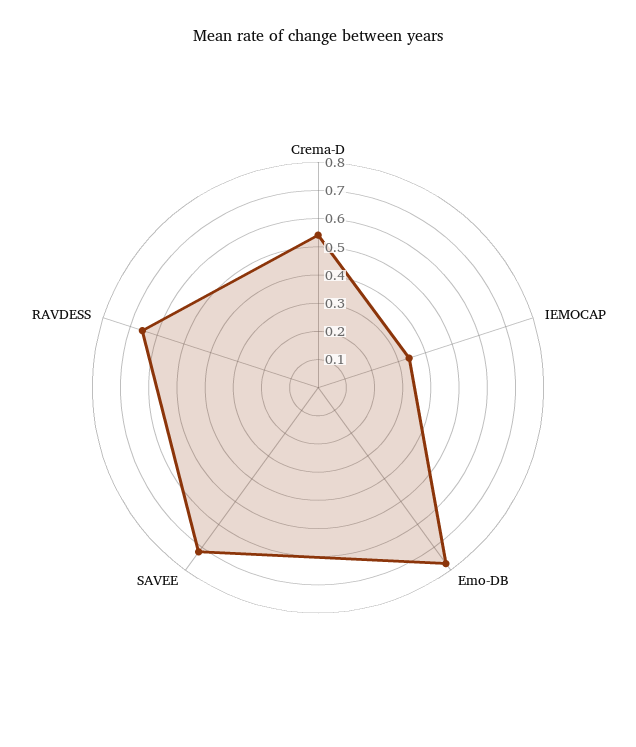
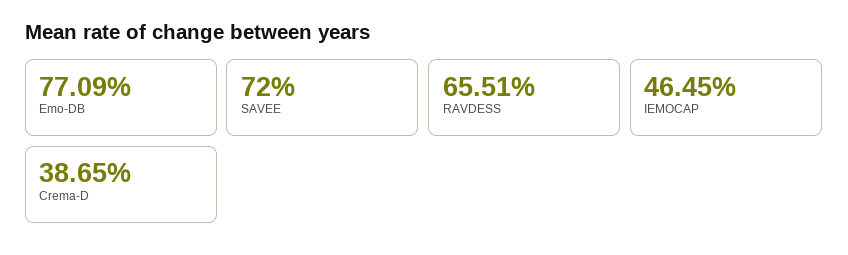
Crema-D: 0.55 -> 0.3865
IEMOCAP: 0.35 -> 0.4645

